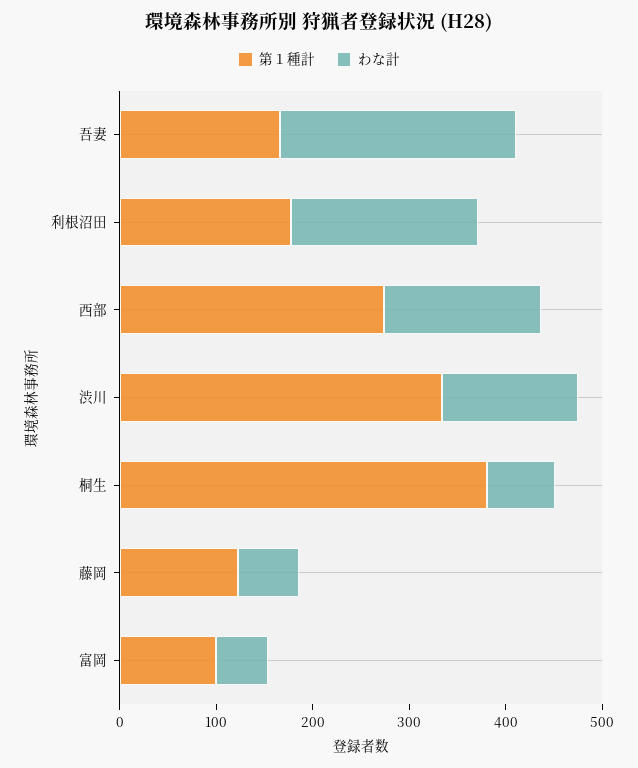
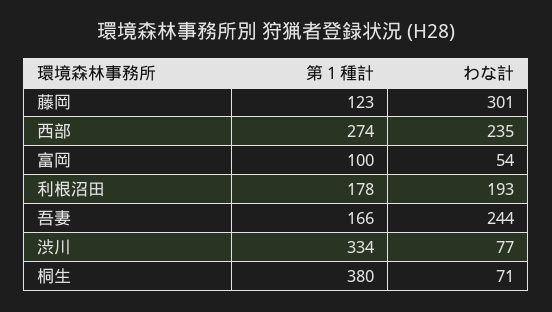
わな計, 西部: 160 -> 235
わな計, 渋川: 140 -> 77
わな計, 藤岡: 60 -> 301

